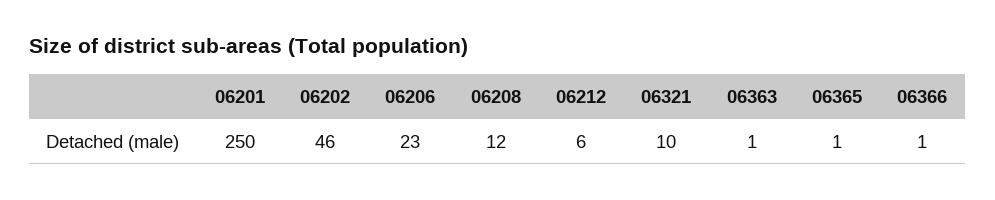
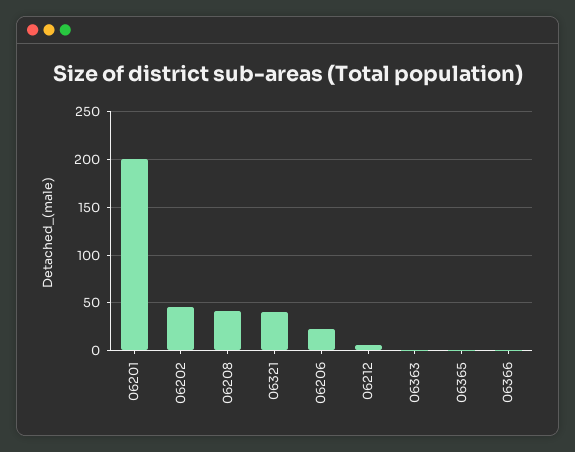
06201: 250 -> 200
06208: 12 -> 40
06321: 10 -> 40

